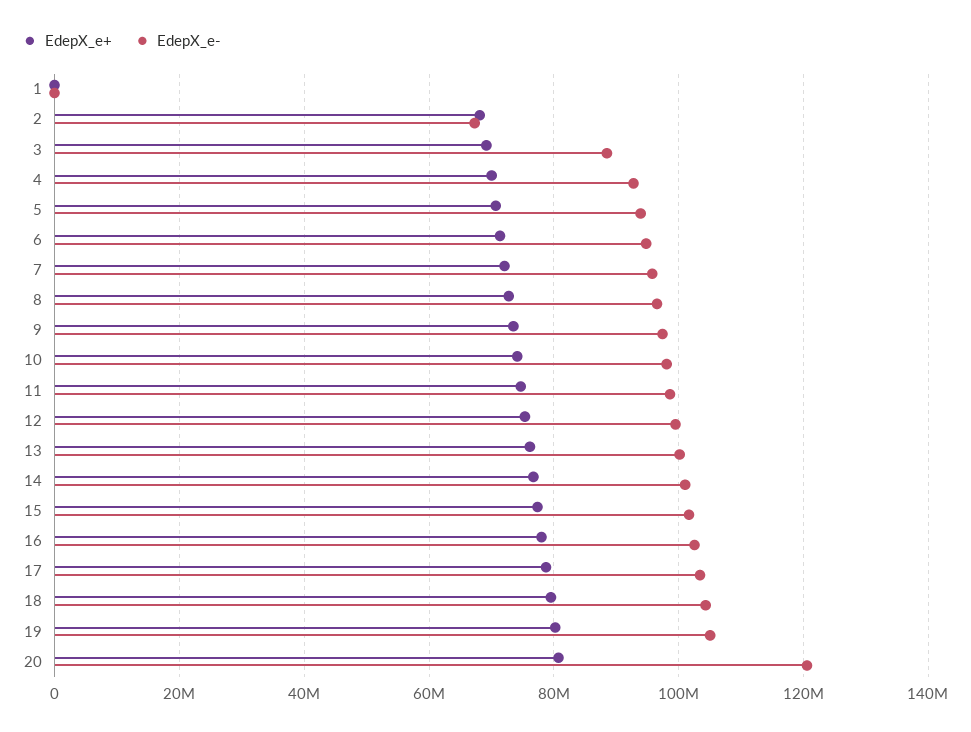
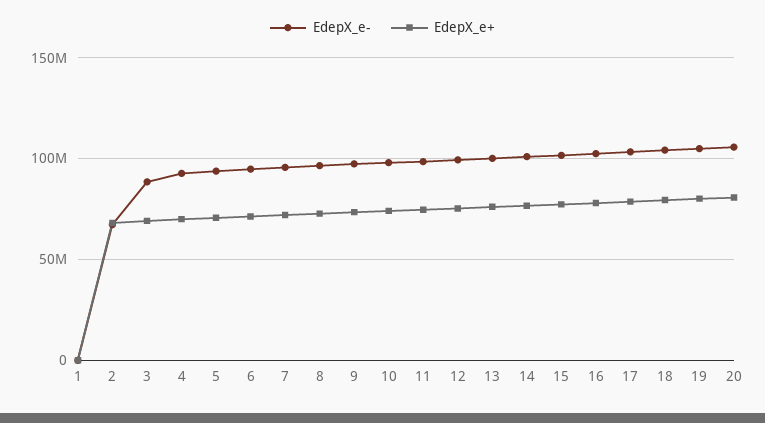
EdepX_e-, 20: 120000000 -> 105000000

